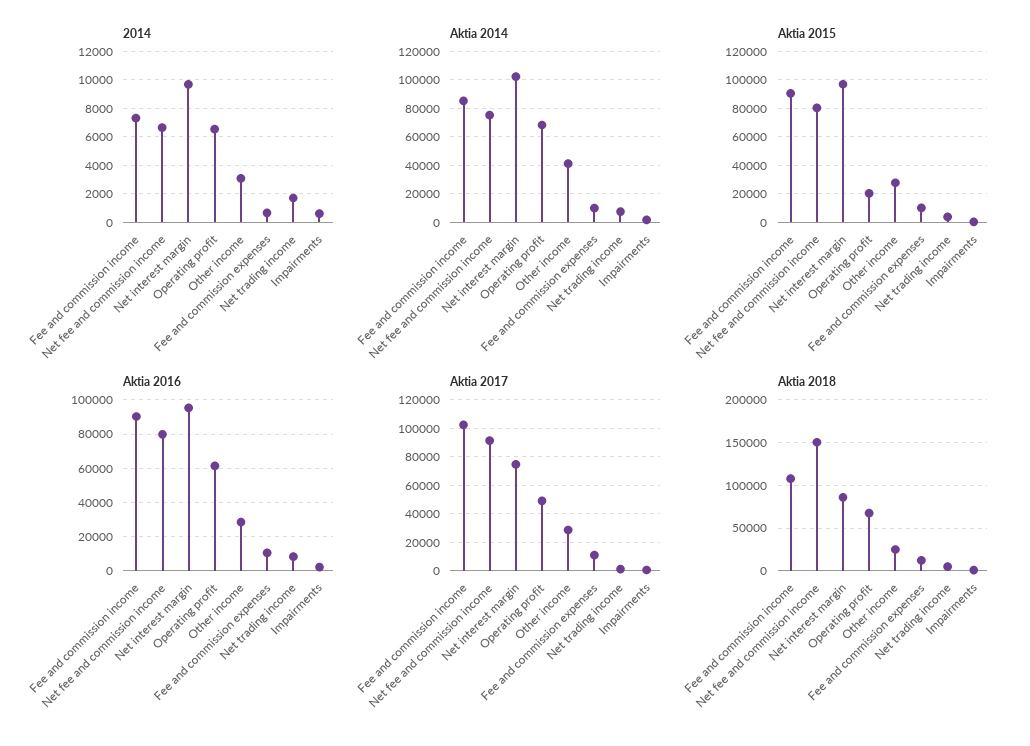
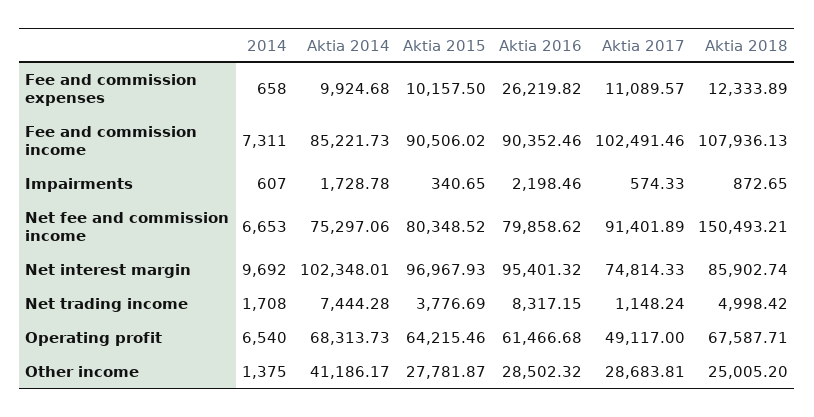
2014, Other income: 3000 -> 1375
Aktia 2015, Operating profit: 20000 -> 64215.46
Aktia 2016, Fee and commission expenses: 10000 -> 26219.82

